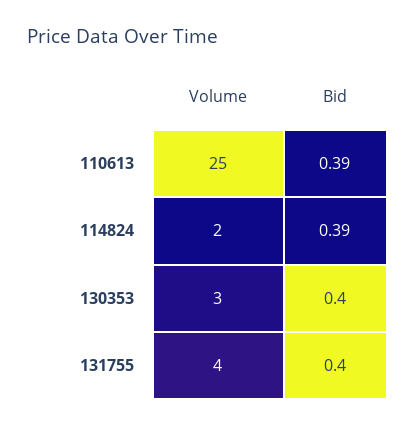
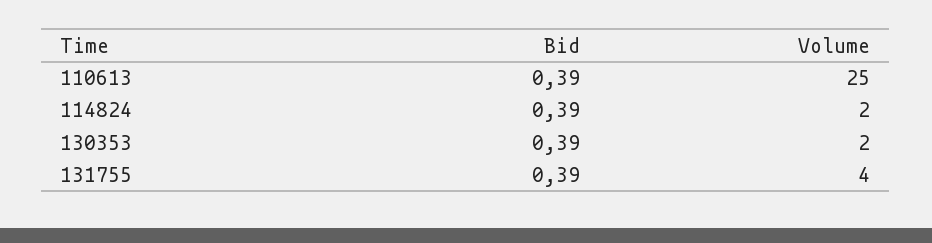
Volume, 130353: 3 -> 2
Bid, 130353: 0.4 -> 0.39
Bid, 131755: 0.4 -> 0.39

